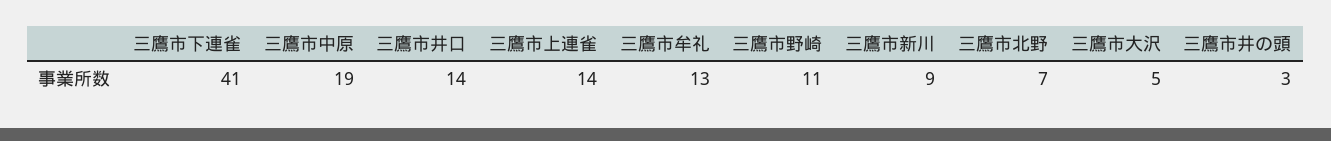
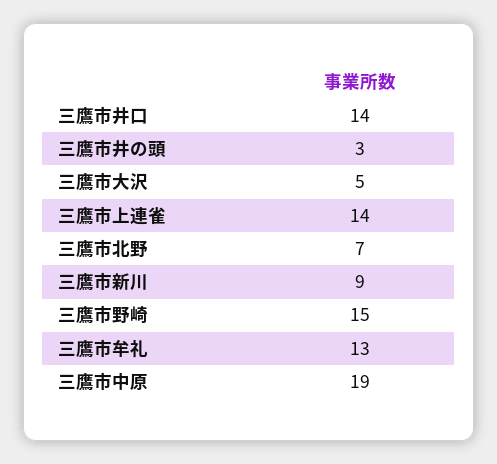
三鷹市下連雀: 41 -> none
三鷹市野崎: 11 -> 15

